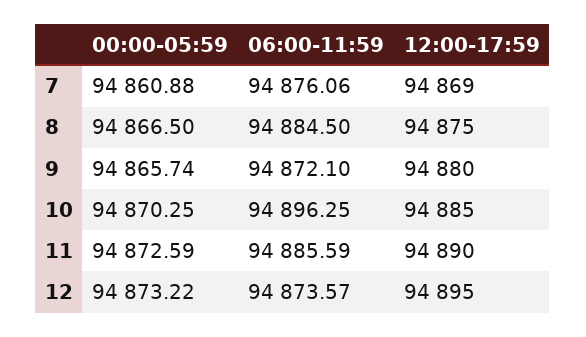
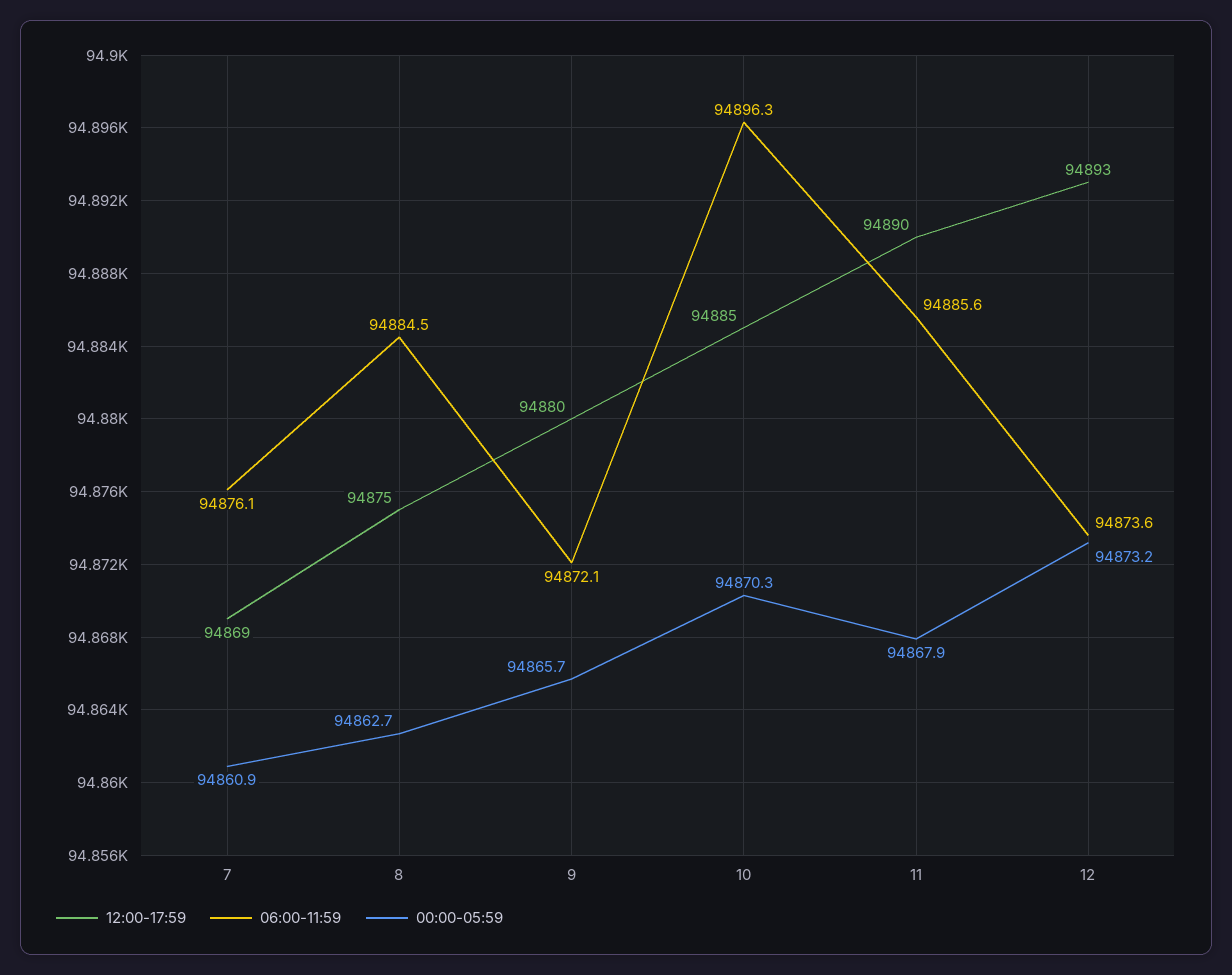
00:00-05:59, 8: 94866.5 -> 94862.7
00:00-05:59, 11: 94872.59 -> 94867.9
12:00-17:59, 12: 94895 -> 94893

